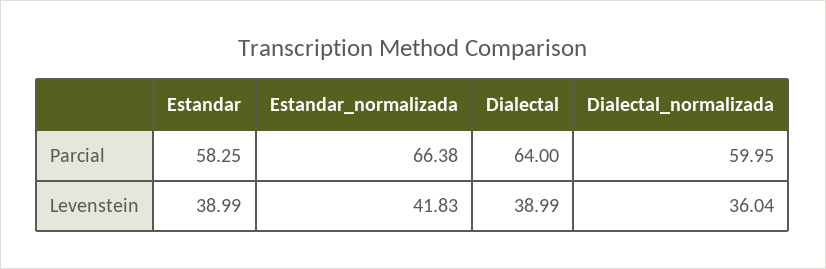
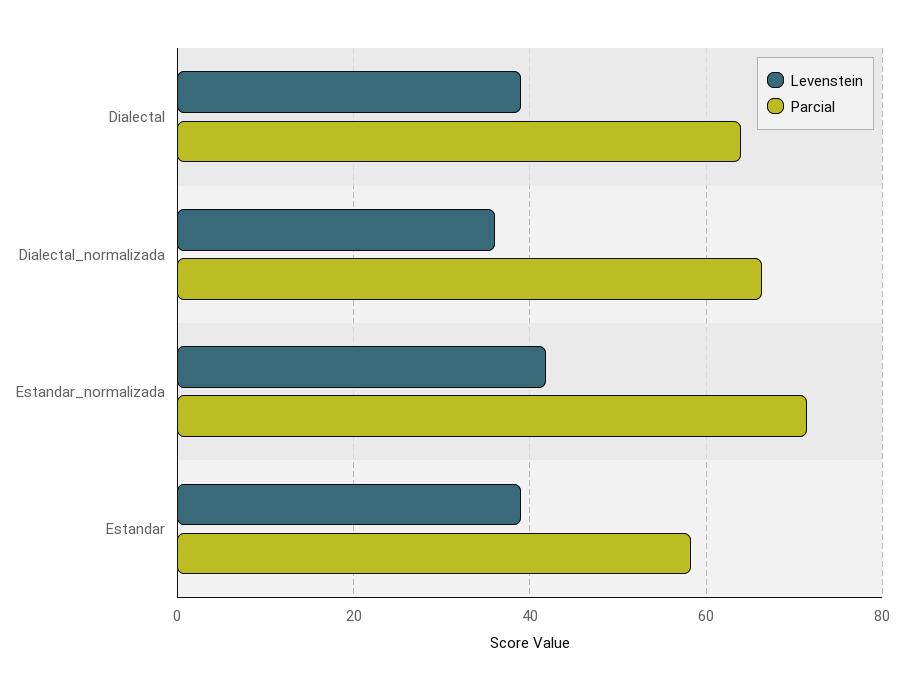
Parcial, Estandar_normalizada: 66.38 -> 72
Parcial, Dialectal_normalizada: 59.95 -> 66

